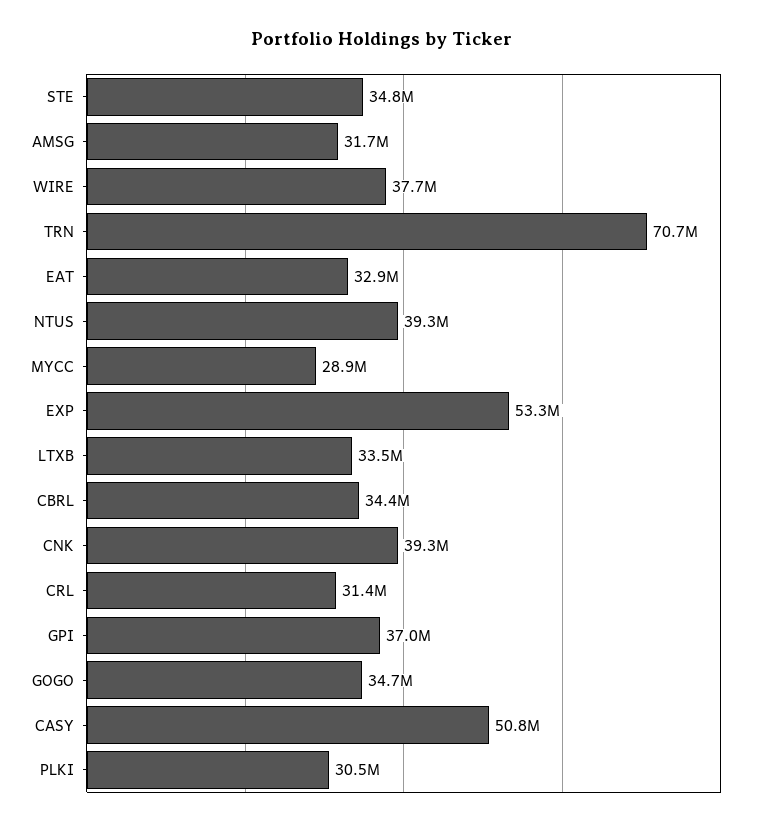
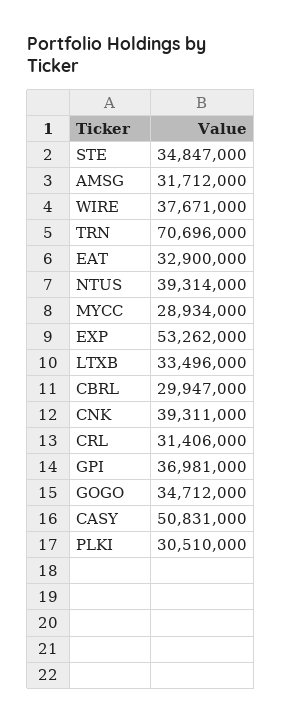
CBRL: 34400000 -> 29947000

